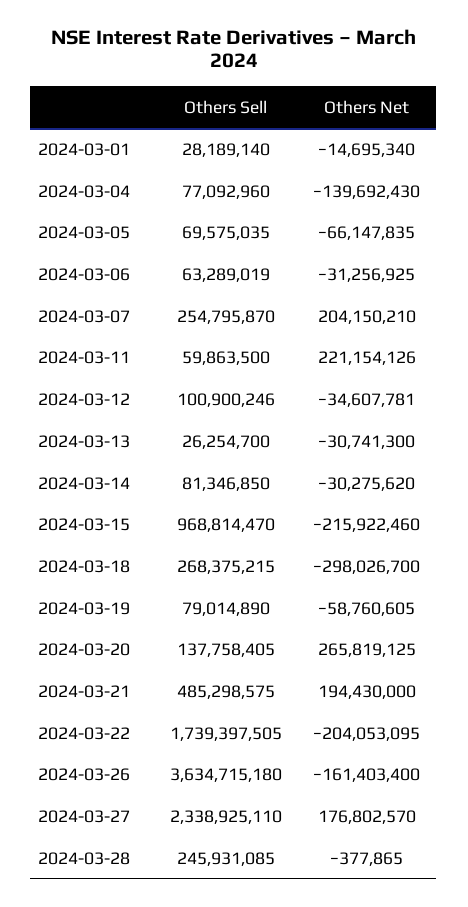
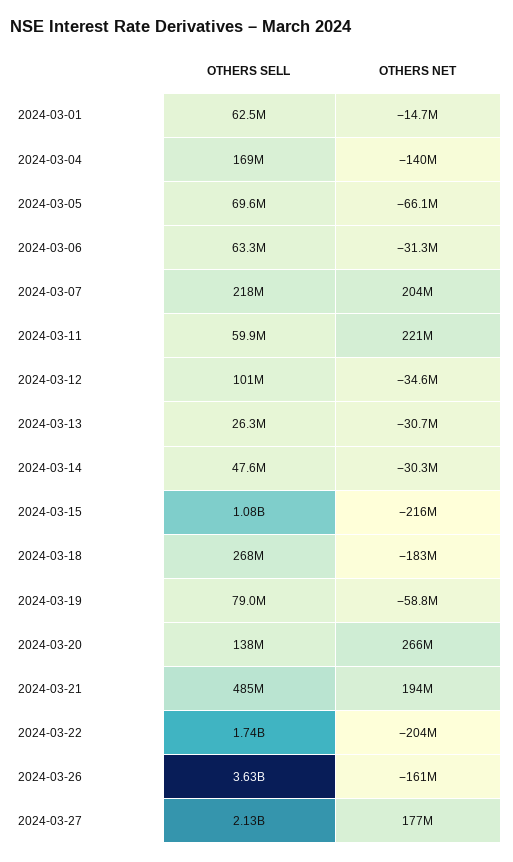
Others Sell, 2024-03-01: 28189140 -> 62500000
Others Sell, 2024-03-04: 77092960 -> 169000000
Others Sell, 2024-03-07: 254795870 -> 218000000
Others Sell, 2024-03-14: 81346850 -> 47600000
Others Sell, 2024-03-15: 968814470 -> 1080000000
Others Net, 2024-03-18: -298026700 -> -183000000
Others Sell, 2024-03-27: 2338925110 -> 2130000000
Others Sell, 2024-03-28: 245931085 -> none
Others Net, 2024-03-28: -377865 -> none

